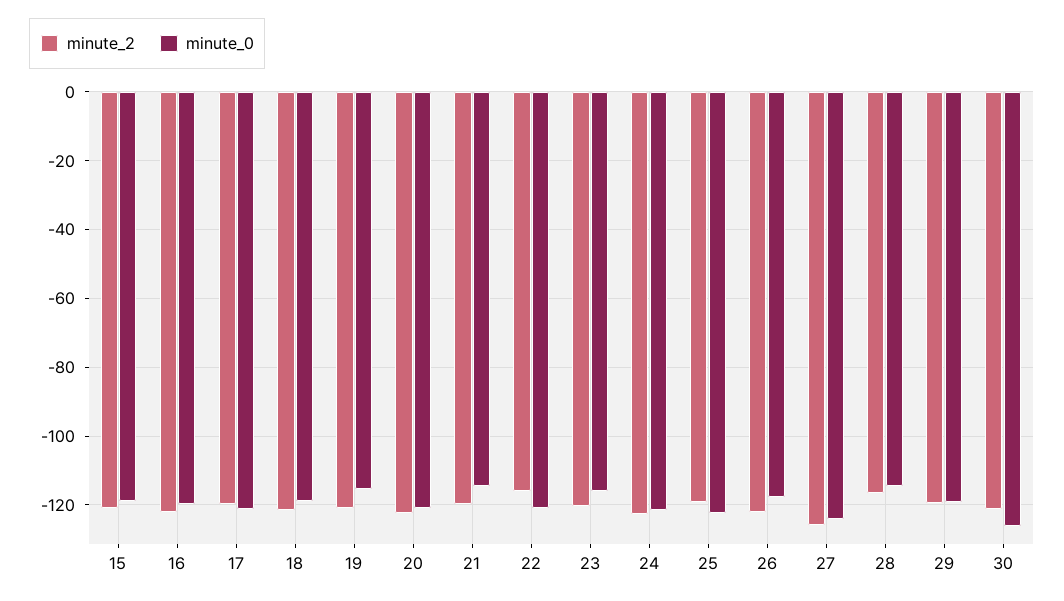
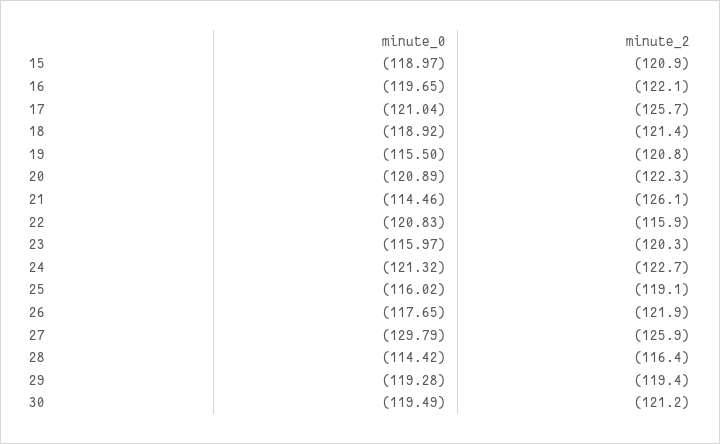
minute_2, 17: -120 -> -125.7
minute_2, 21: -120 -> -126.1
minute_0, 25: -122 -> -116.02
minute_0, 27: -124 -> -129.79
minute_0, 30: -126 -> -119.49

